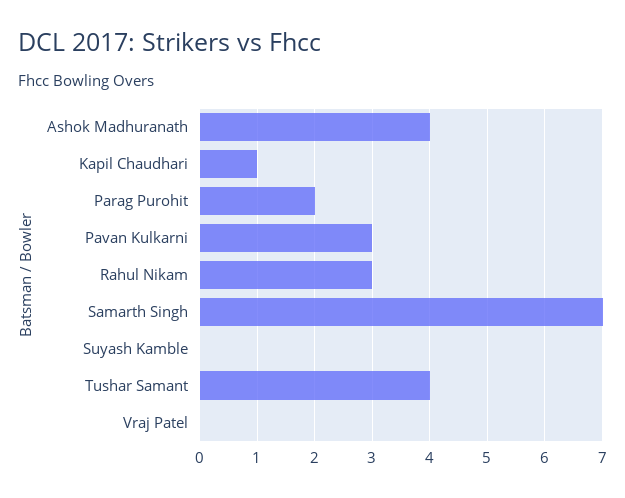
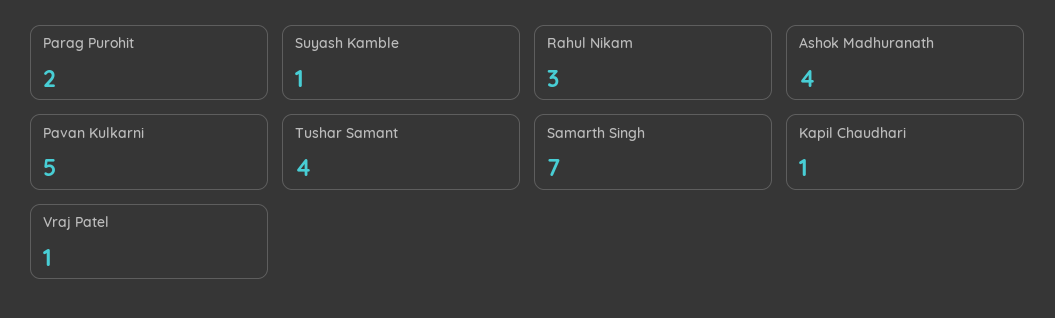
Pavan Kulkarni: 3 -> 5
Suyash Kamble: 0 -> 1
Vraj Patel: 0 -> 1

